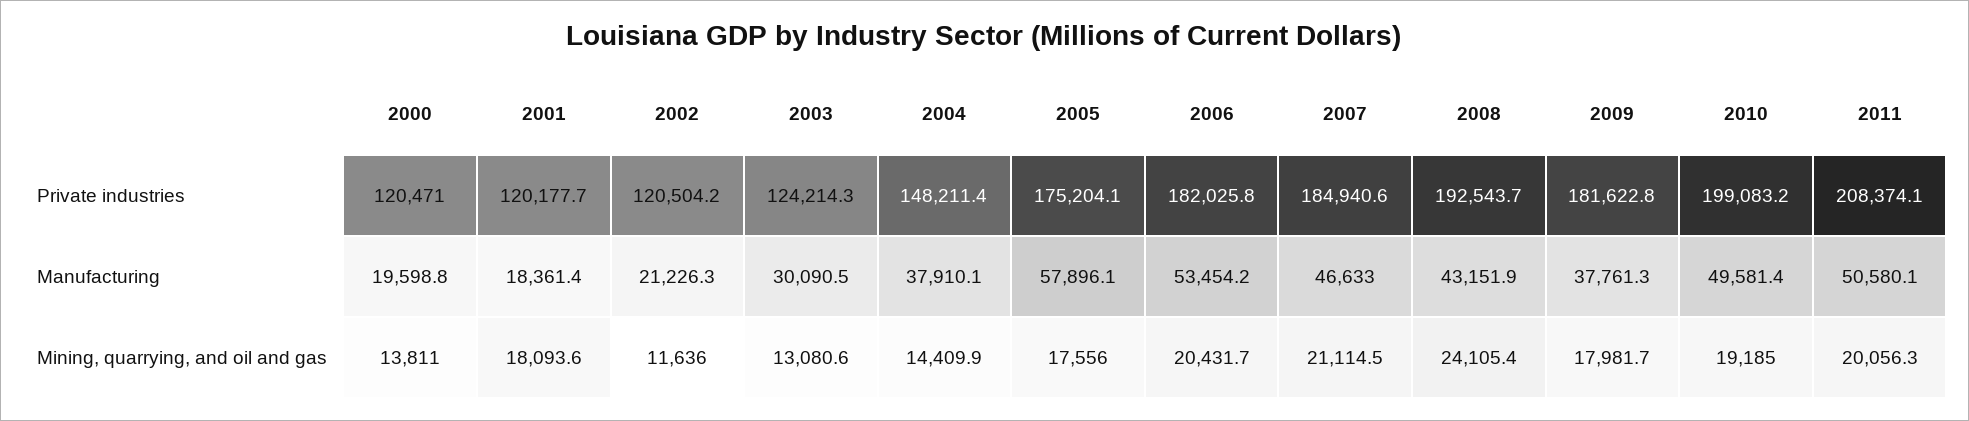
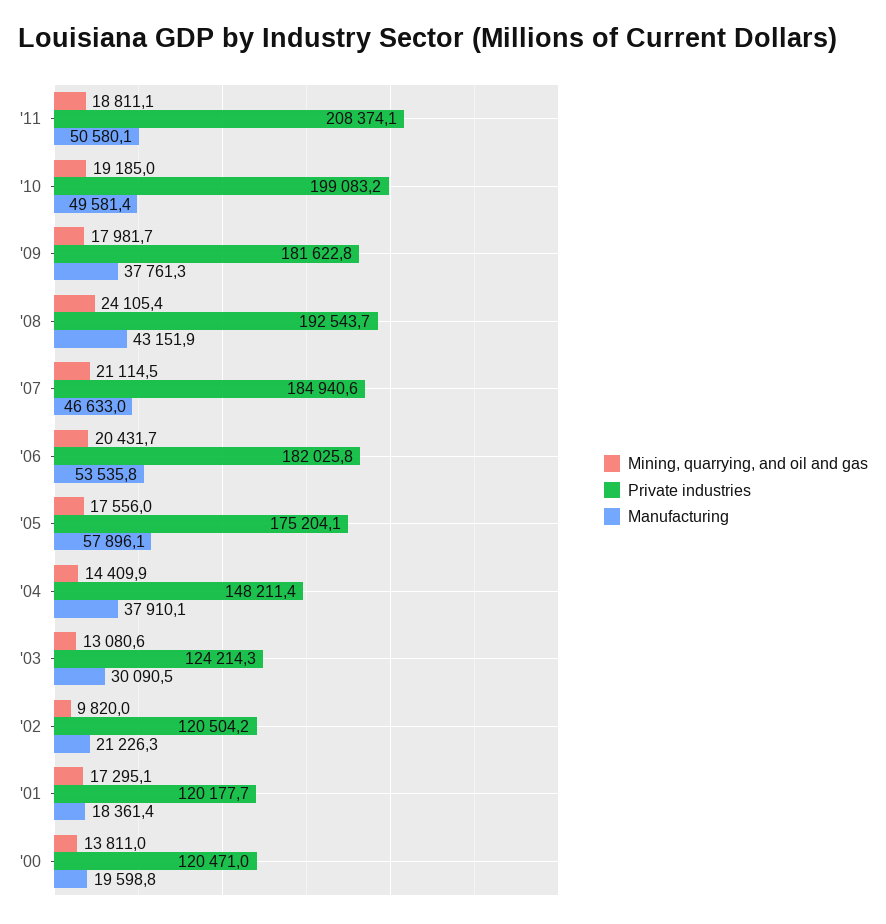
Manufacturing, 2006: 53454.2 -> 53535.8
Mining, quarrying, and oil and gas, 2001: 18093.6 -> 17295.1
Mining, quarrying, and oil and gas, 2002: 11636 -> 9820
Mining, quarrying, and oil and gas, 2011: 20056.3 -> 18811.1

